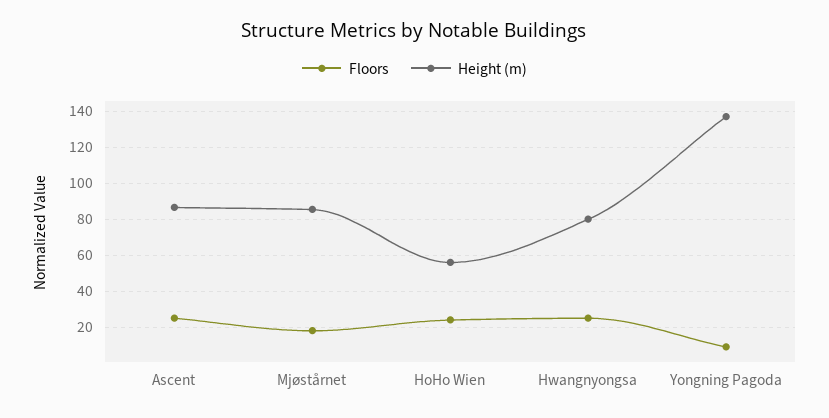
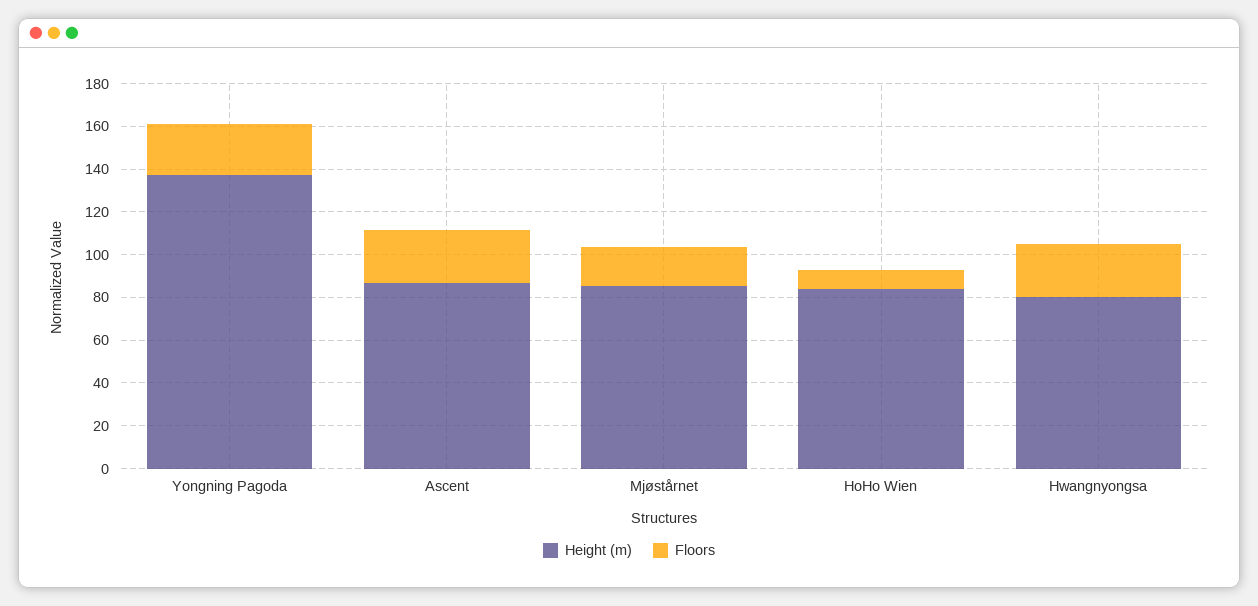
Floors, HoHo Wien: 25 -> 10
Height (m), HoHo Wien: 55 -> 85
Floors, Yongning Pagoda: 10 -> 25

